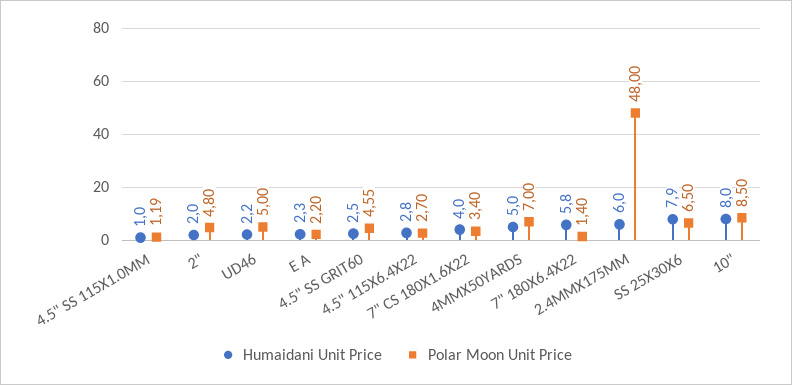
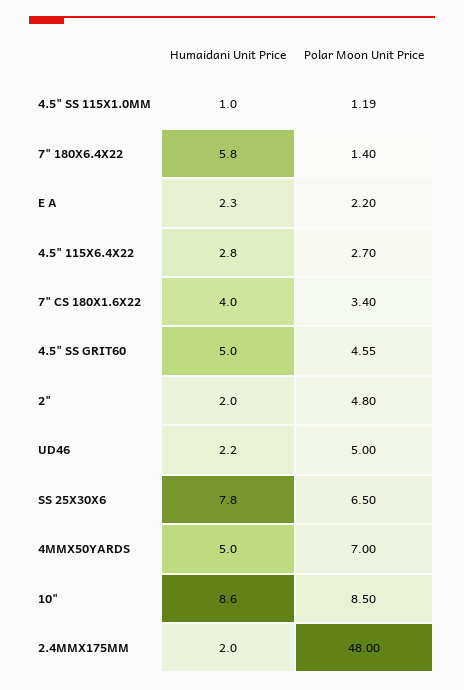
Humaidani Unit Price, 4.5" SS GRIT60: 2.5 -> 5
Humaidani Unit Price, 2.4MMX175MM: 6 -> 2
Humaidani Unit Price, SS 25X30X6: 7.9 -> 7.8
Humaidani Unit Price, 10": 8 -> 8.6

